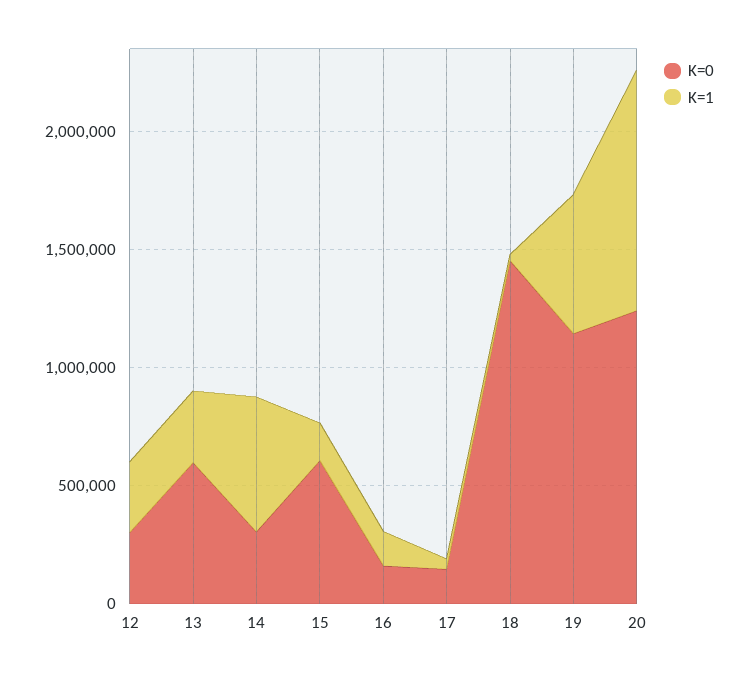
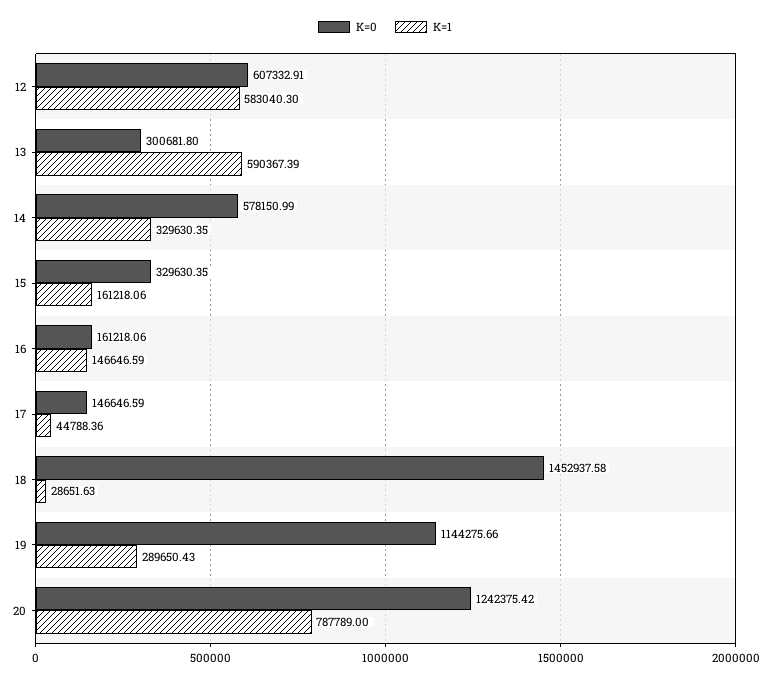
K=0, 12: 300000 -> 607332.91
K=1, 12: 300000 -> 583040.3
K=0, 13: 600000 -> 300681.8
K=1, 13: 300000 -> 590367.39
K=0, 14: 300000 -> 578150.99
K=1, 14: 600000 -> 329630.35
K=0, 15: 600000 -> 329630.35
K=1, 19: 600000 -> 289650.43
K=1, 20: 1000000 -> 787789

